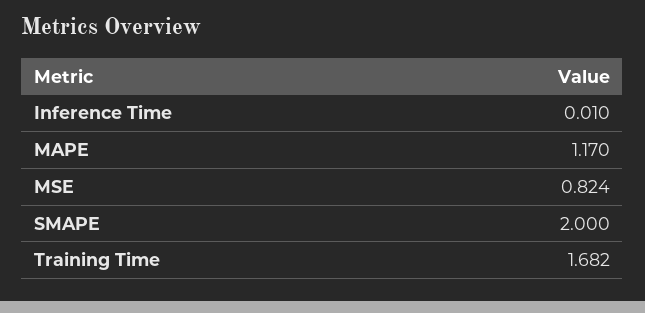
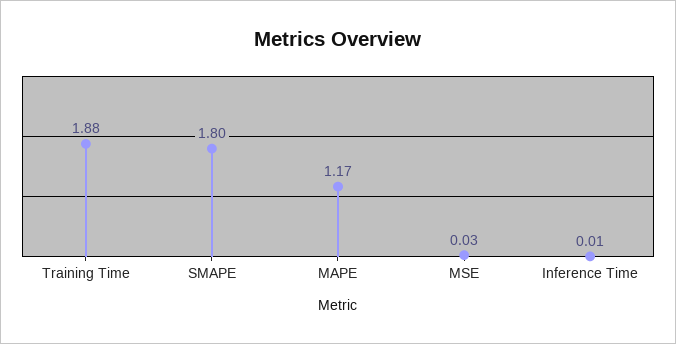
MSE: 0.824 -> 0.03
SMAPE: 2 -> 1.8
Training Time: 1.682 -> 1.88

